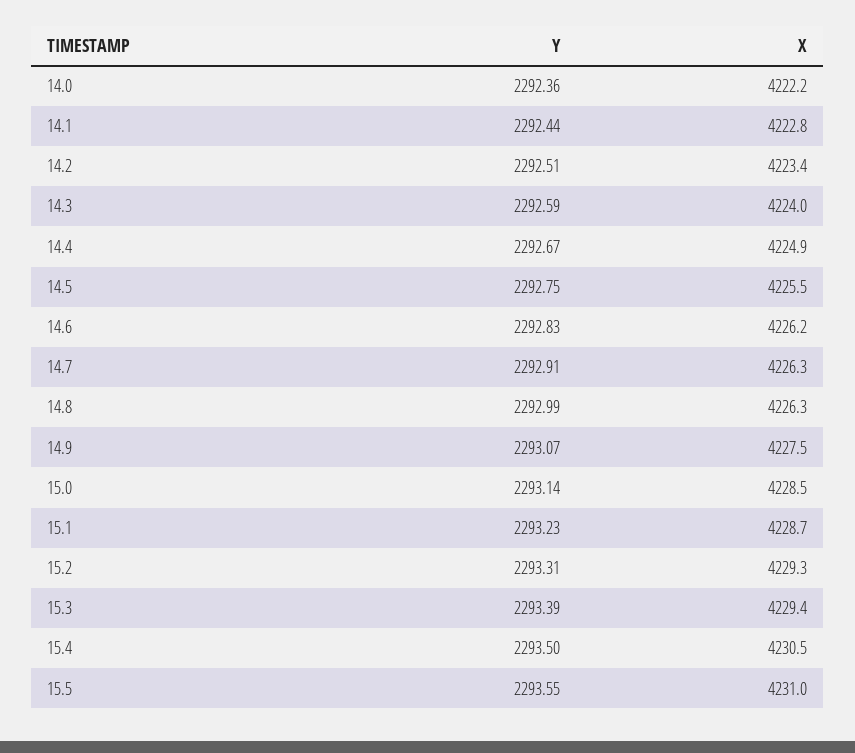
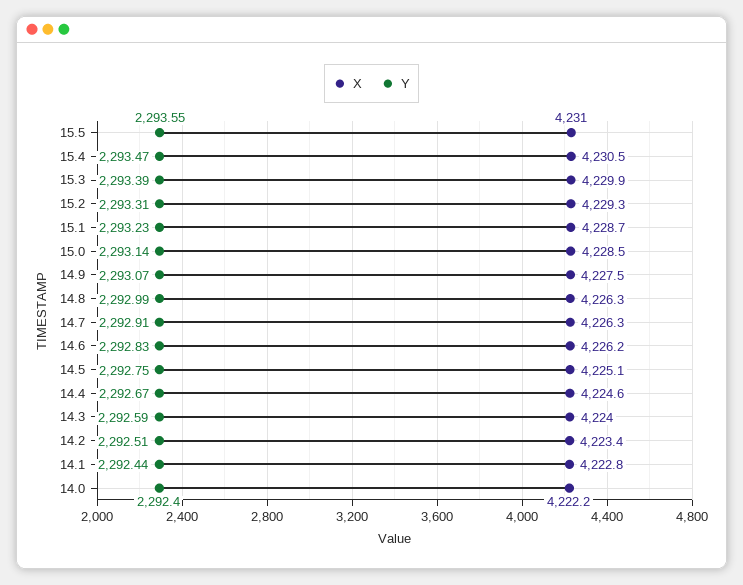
Y, 14.0: 2292.36 -> 2292.4
X, 14.4: 4224.9 -> 4224.6
X, 14.5: 4225.5 -> 4225.1
X, 15.3: 4229.4 -> 4229.9
Y, 15.4: 2293.5 -> 2293.47

